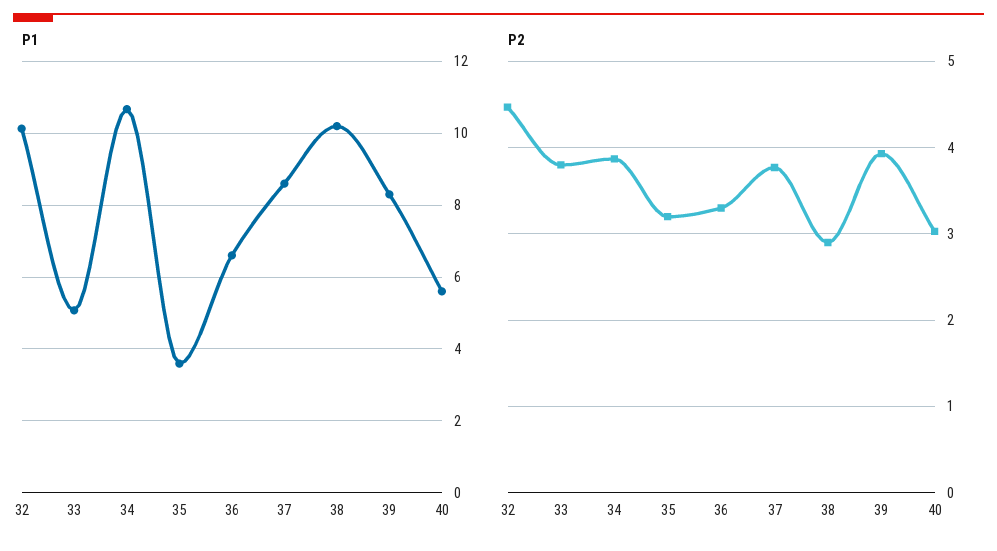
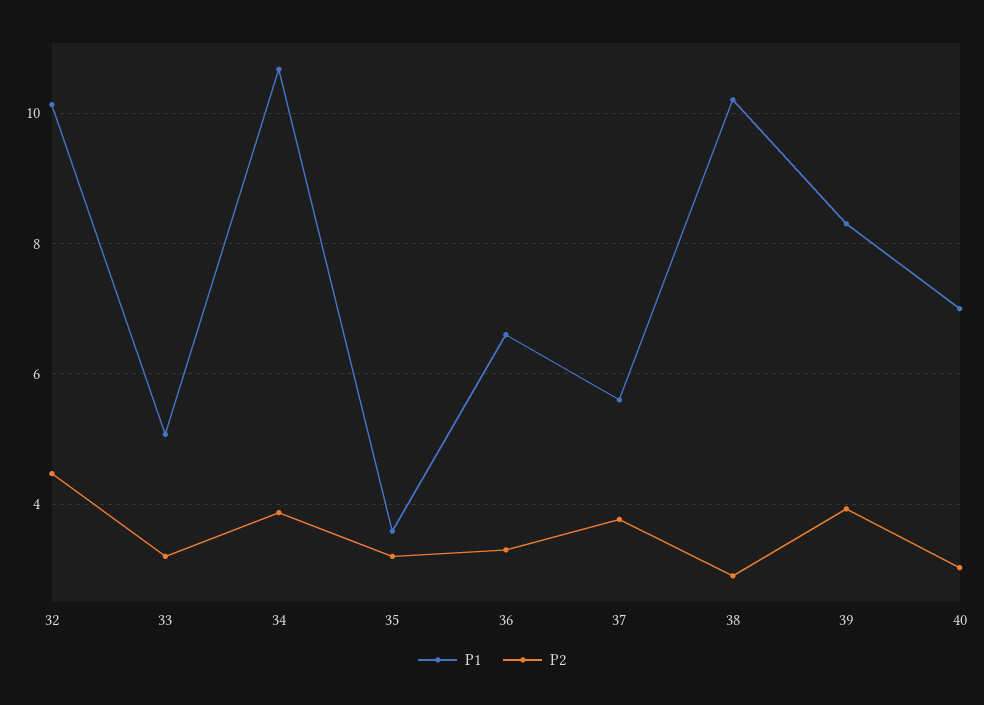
P1, 37: 8.6 -> 5.6
P1, 40: 5.6 -> 7
P2, 33: 3.8 -> 3.2

